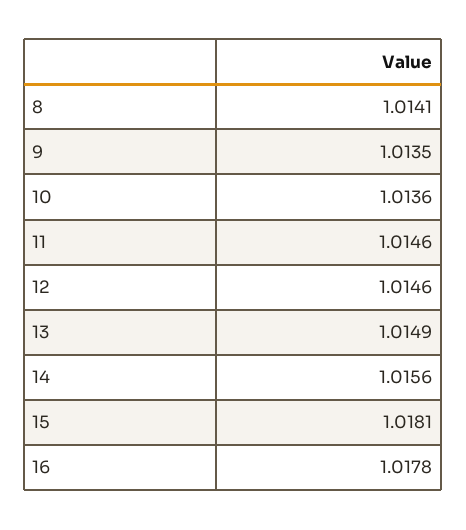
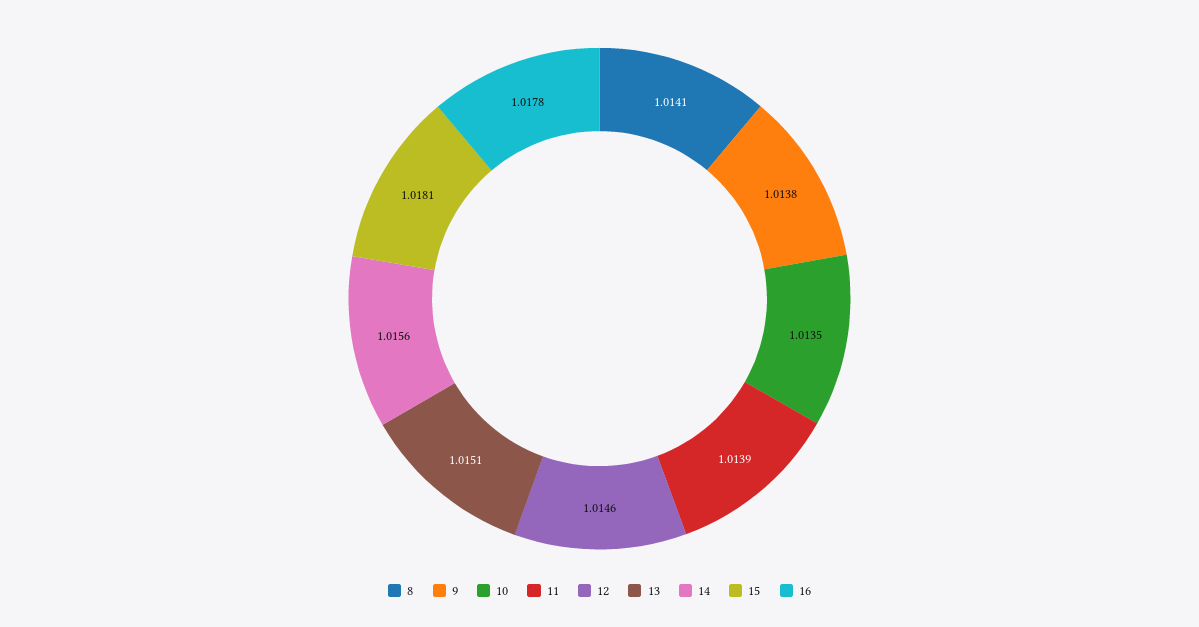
9: 1.0135 -> 1.0138
10: 1.0136 -> 1.0135
11: 1.0146 -> 1.0139
13: 1.0149 -> 1.0151

